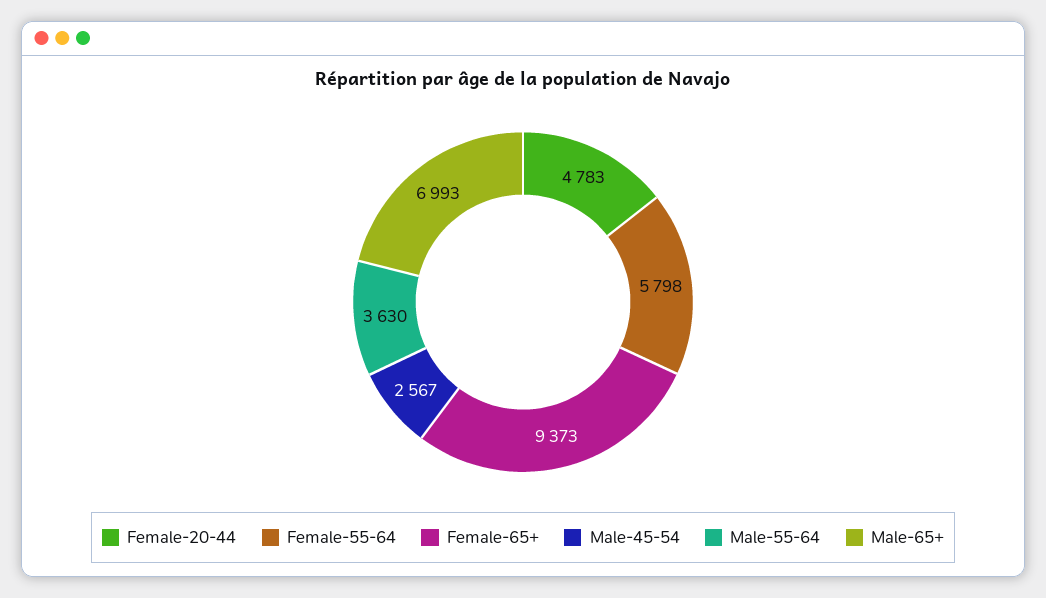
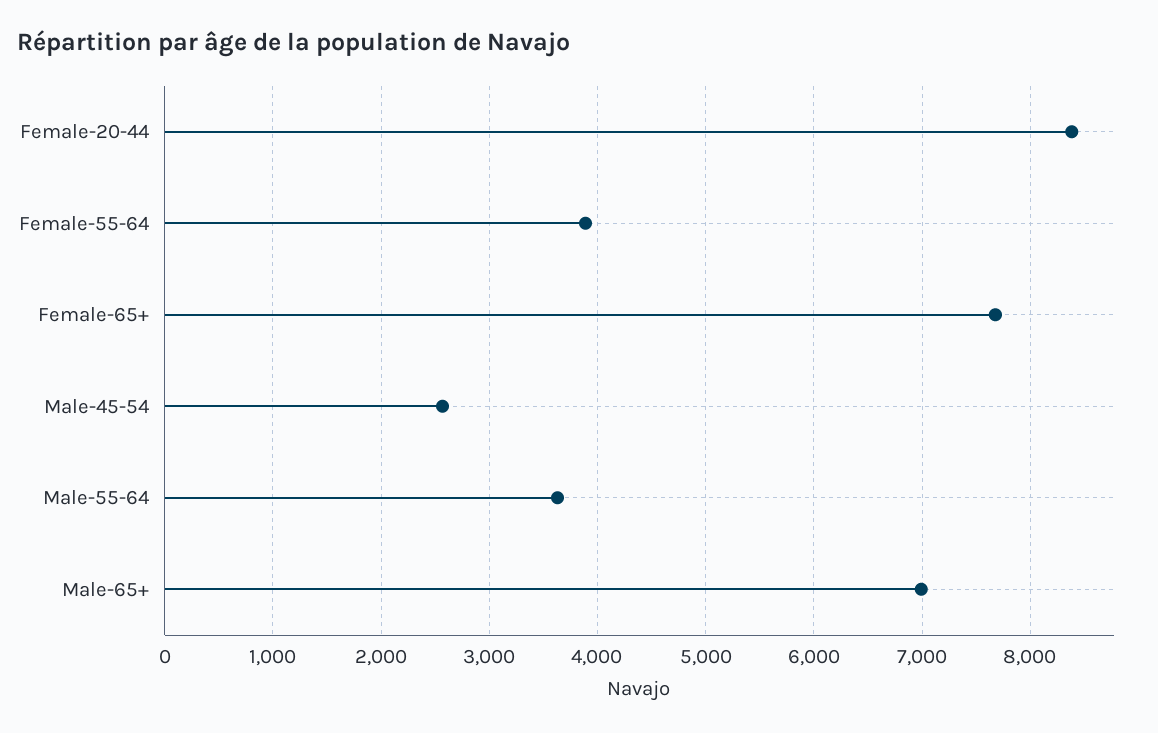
Female-20-44: 4783 -> 8400
Female-55-64: 5798 -> 3900
Female-65+: 9373 -> 7700

